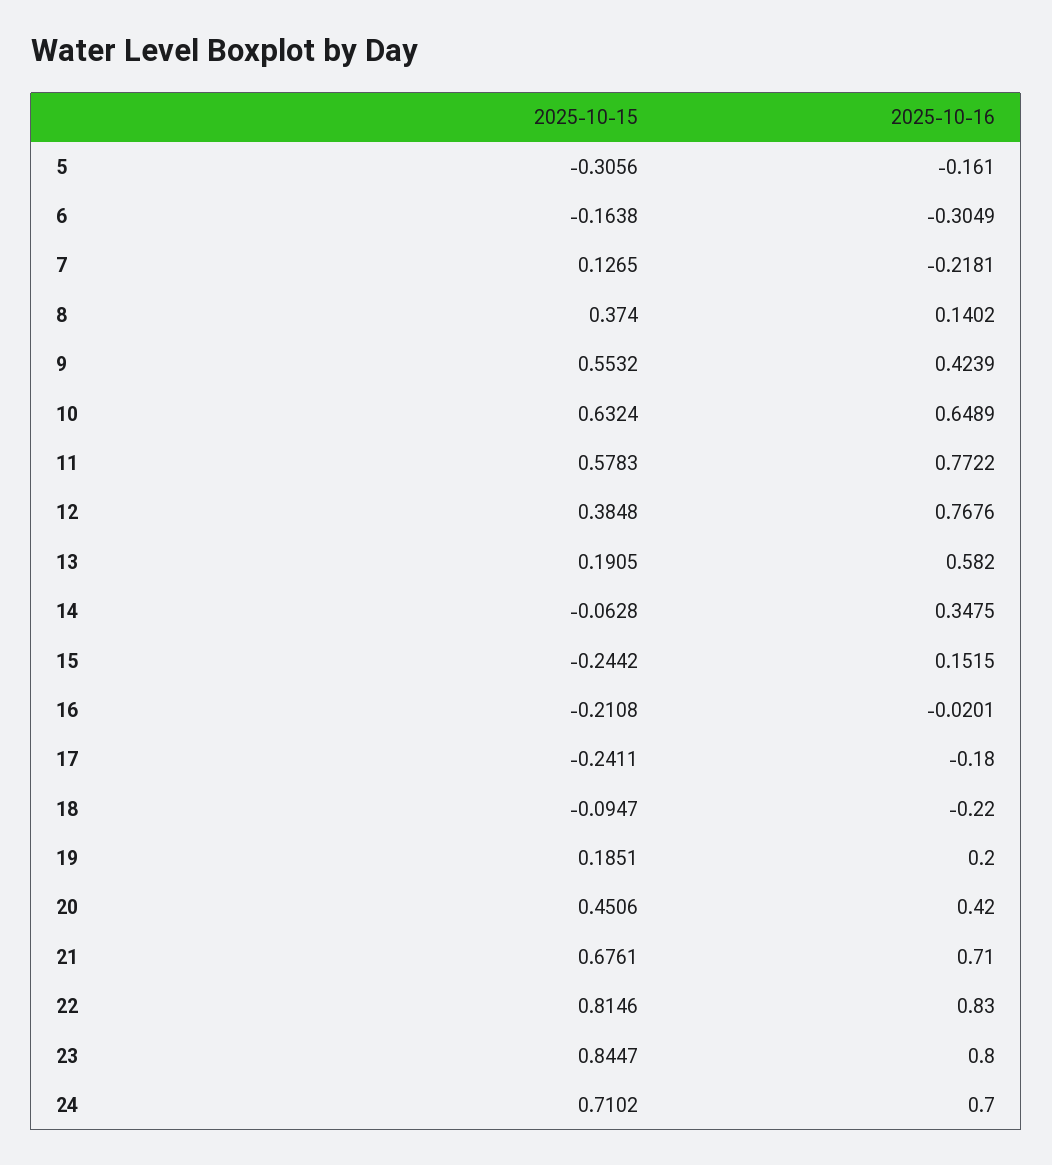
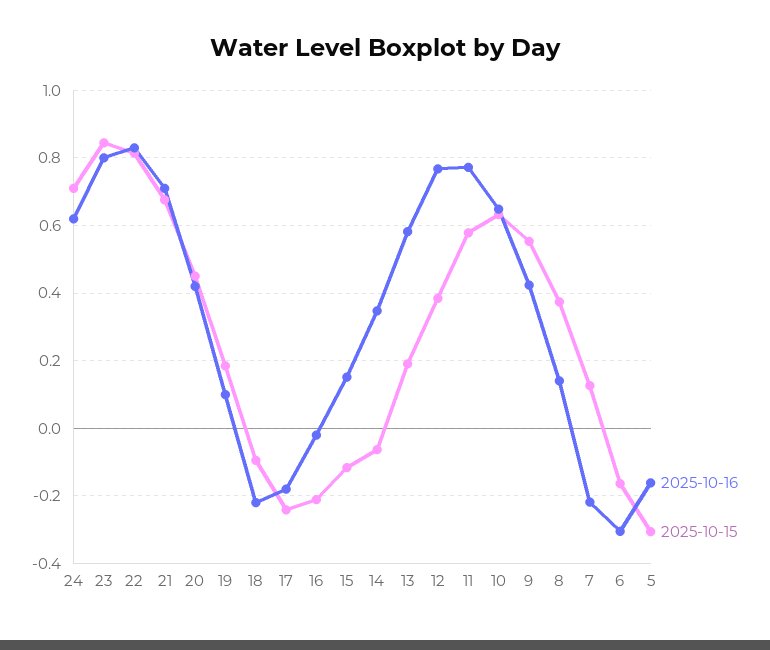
2025-10-15, 15: -0.2442 -> -0.12
2025-10-16, 19: 0.2 -> 0.1
2025-10-16, 24: 0.7 -> 0.62

